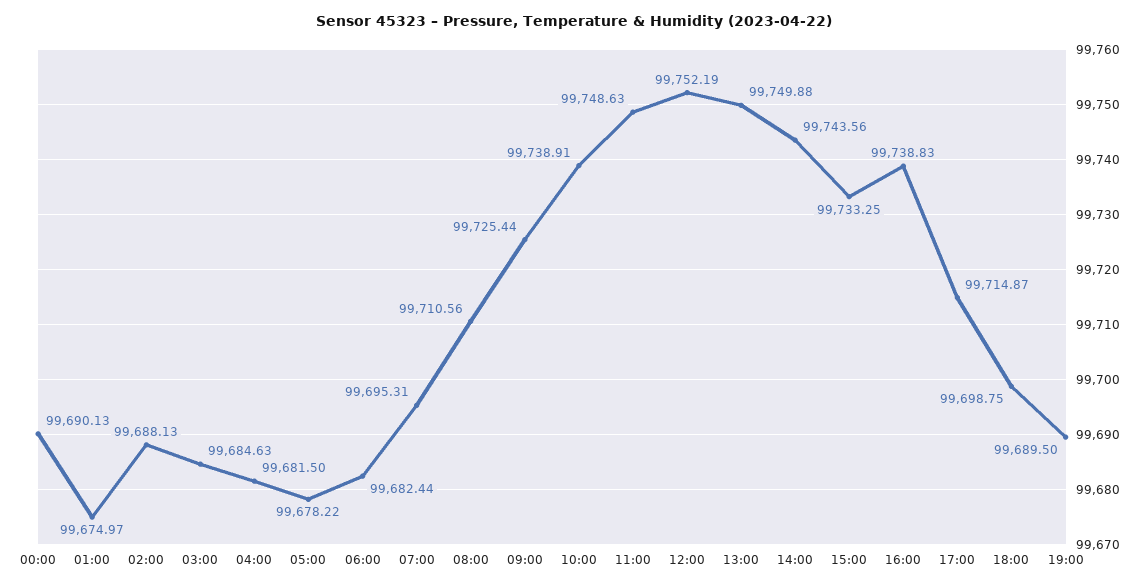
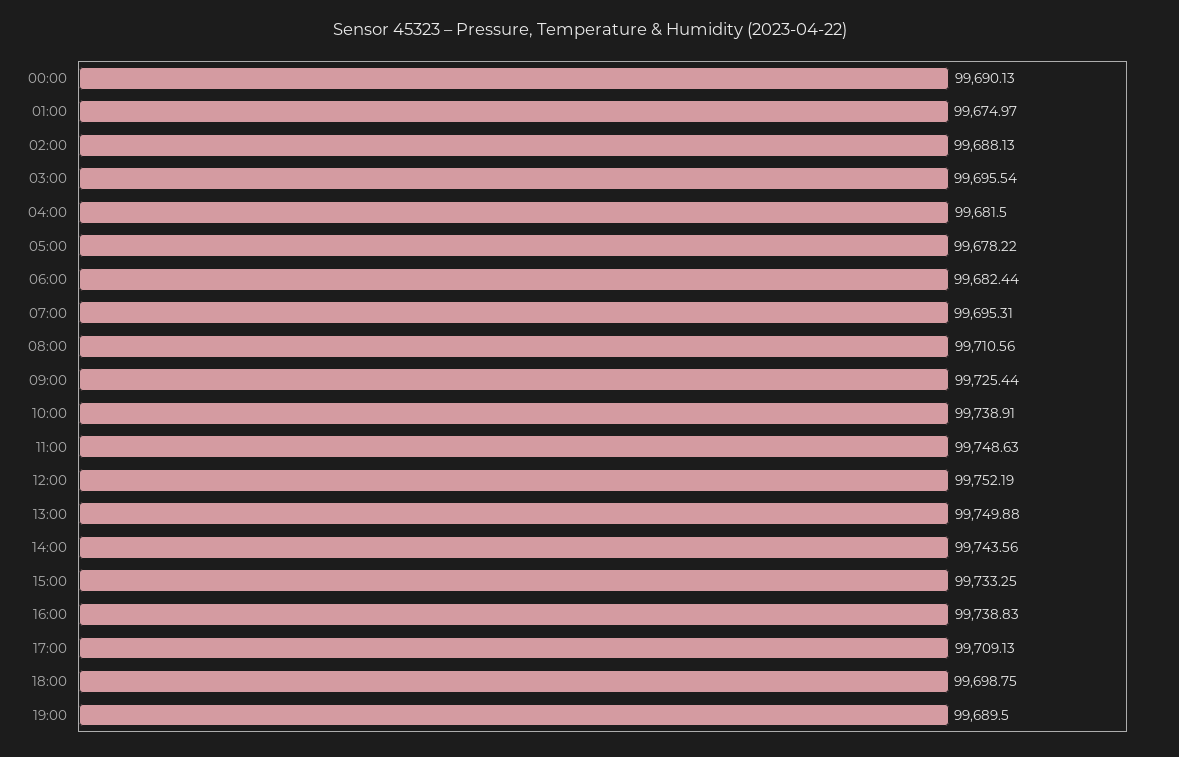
03:00: 99684.63 -> 99695.54
17:00: 99714.87 -> 99709.13

